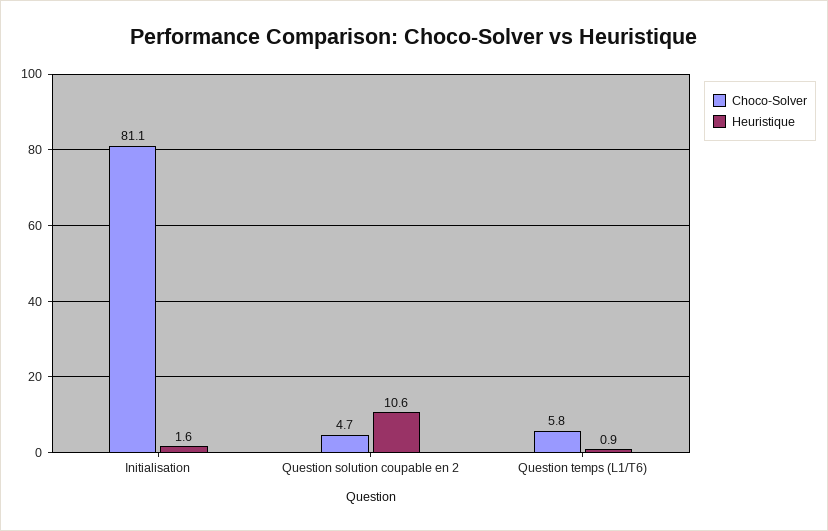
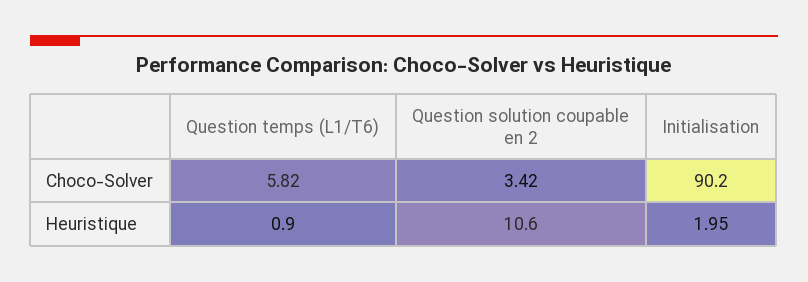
Choco-Solver, Initialisation: 81.1 -> 90.2
Heuristique, Initialisation: 1.6 -> 1.95
Choco-Solver, Question solution coupable en 2: 4.7 -> 3.42

